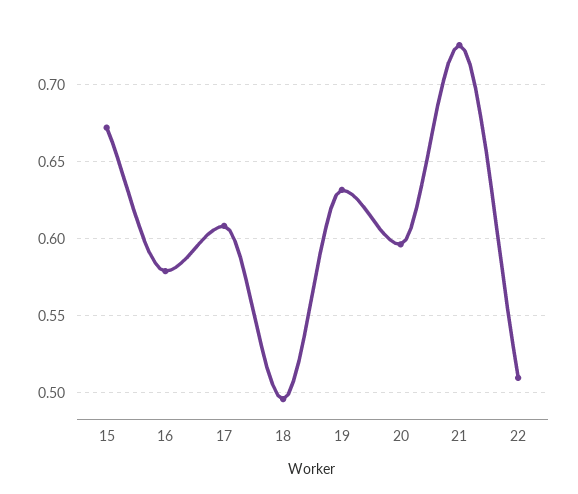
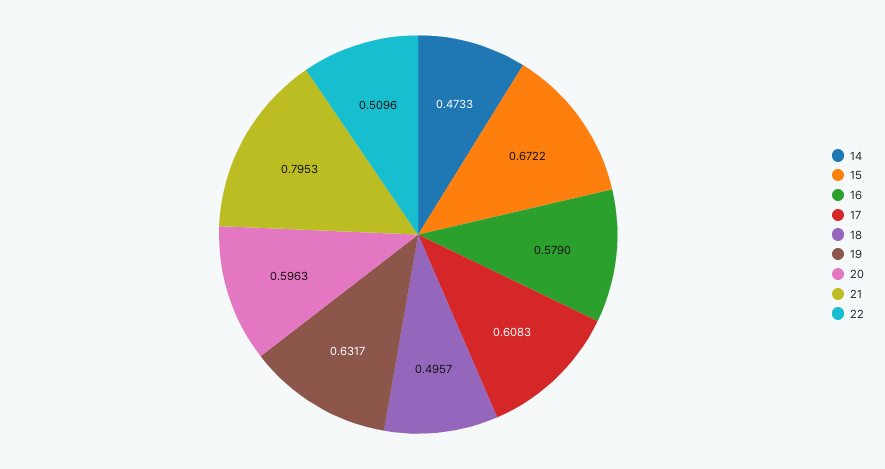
21: 0.725 -> 0.7953
14: none -> 0.4733

